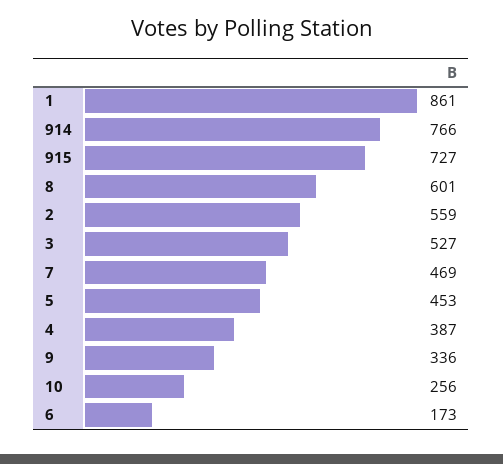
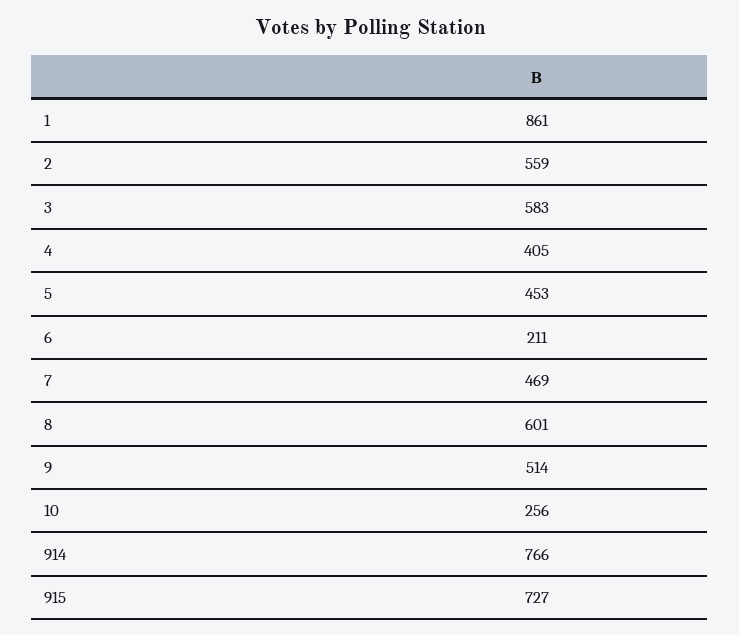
3: 527 -> 583
4: 387 -> 405
9: 336 -> 514
6: 173 -> 211

